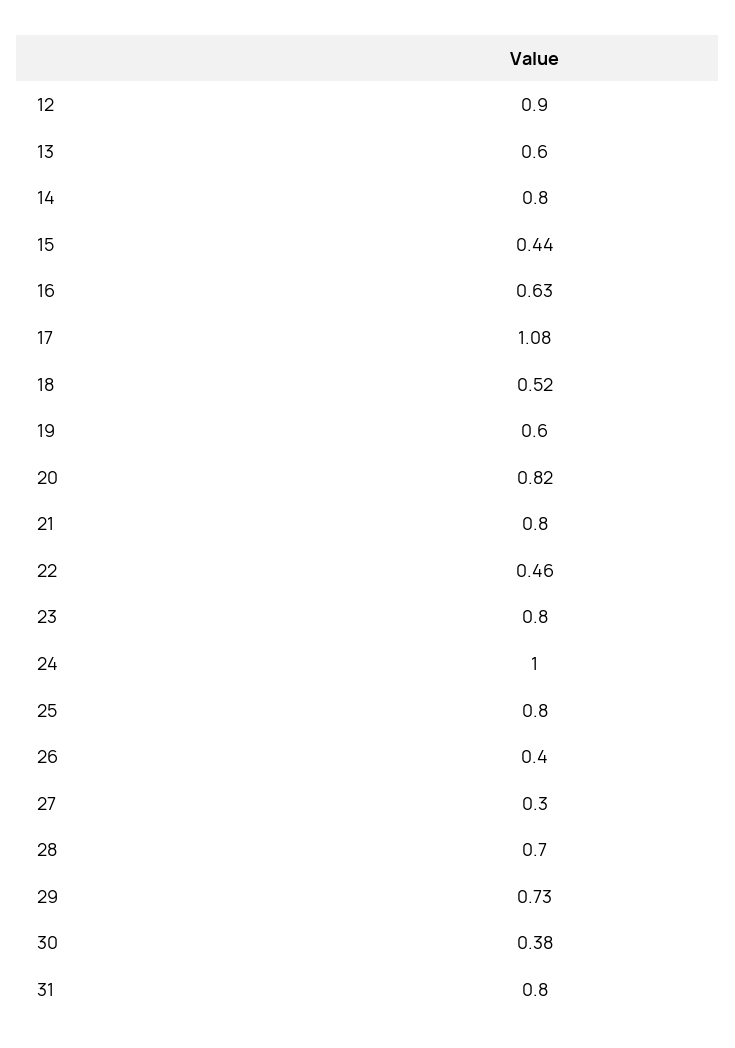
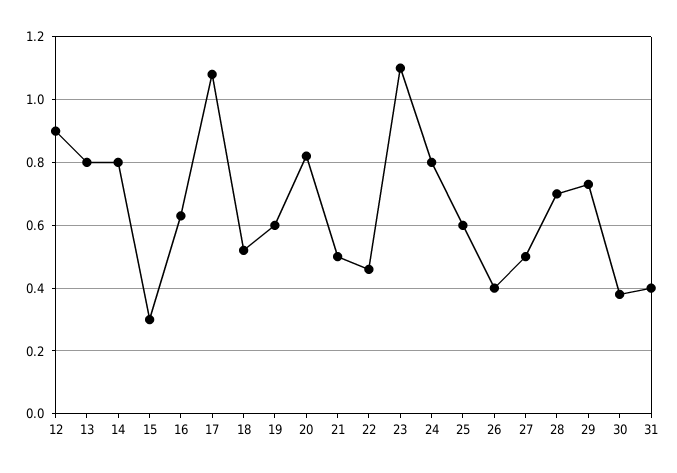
13: 0.6 -> 0.8
15: 0.44 -> 0.3
21: 0.8 -> 0.5
23: 0.8 -> 1.1
24: 1 -> 0.8
25: 0.8 -> 0.6
27: 0.3 -> 0.5
31: 0.8 -> 0.4

